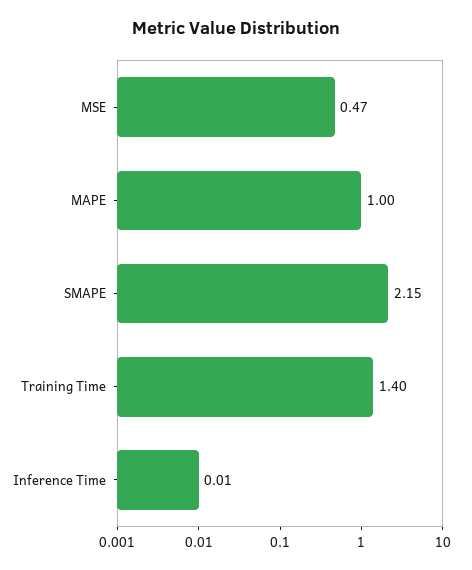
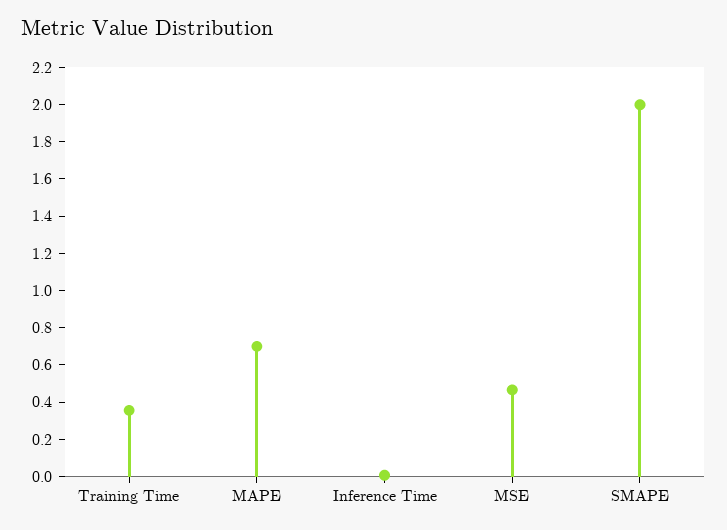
MAPE: 1 -> 0.7
SMAPE: 2.15 -> 2
Training Time: 1.4 -> 0.35

